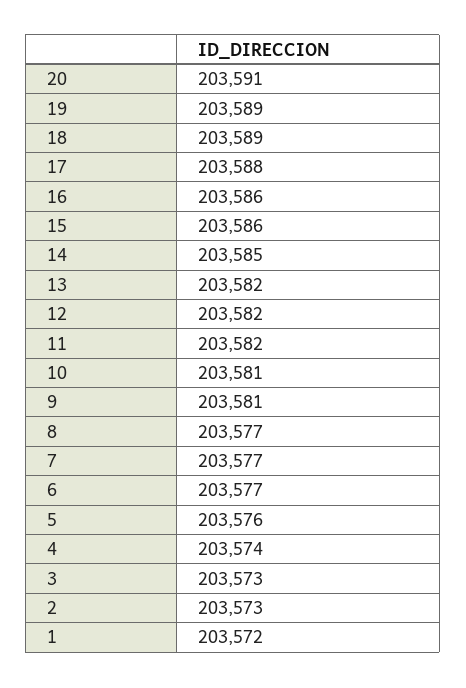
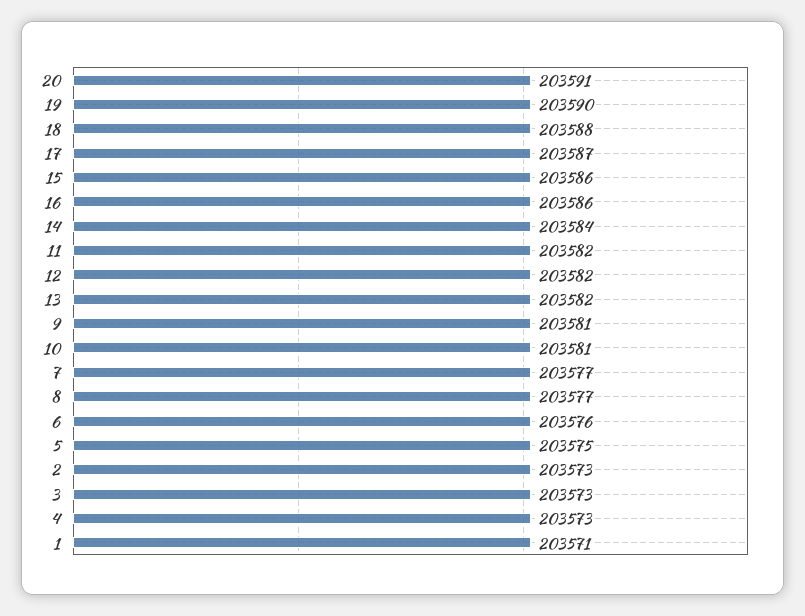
19: 203589 -> 203590
18: 203589 -> 203588
17: 203588 -> 203587
14: 203585 -> 203584
6: 203577 -> 203576
5: 203576 -> 203575
4: 203574 -> 203573
1: 203572 -> 203571

